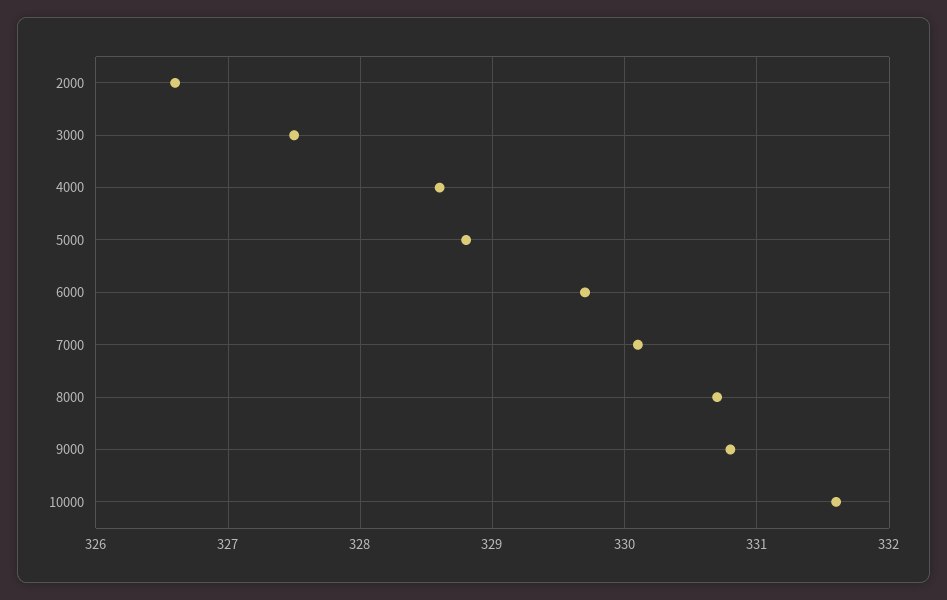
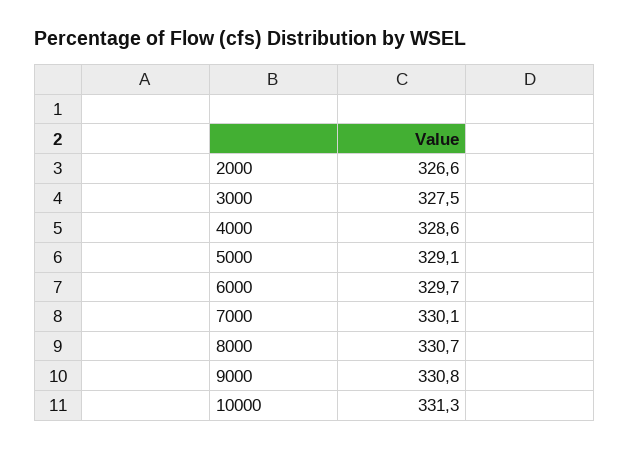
5000: 328.8 -> 329.1
10000: 331.6 -> 331.3

